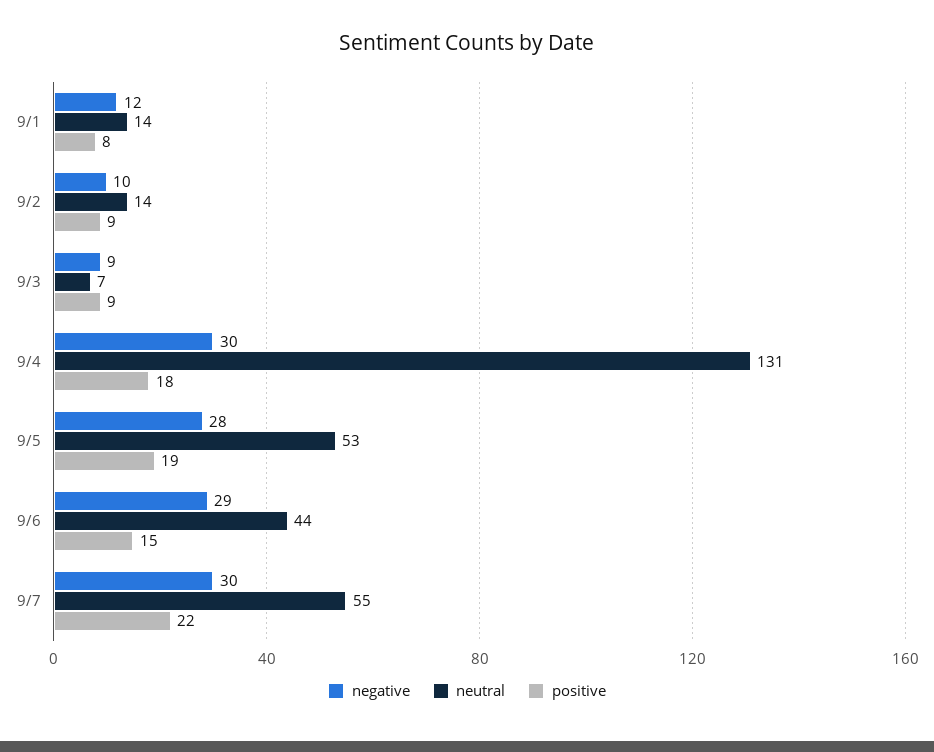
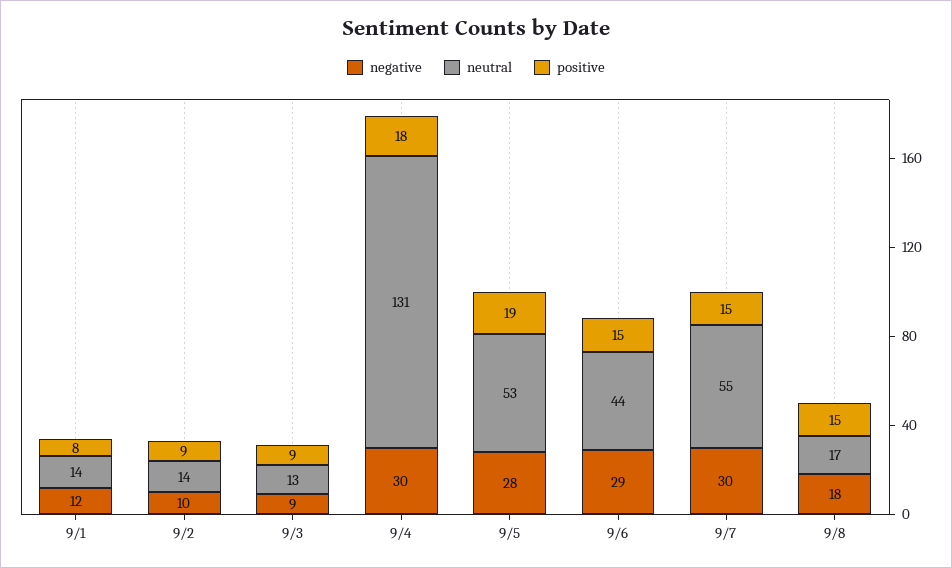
neutral, 9/3: 7 -> 13
positive, 9/7: 22 -> 15
negative, 9/8: none -> 18
neutral, 9/8: none -> 17
positive, 9/8: none -> 15

